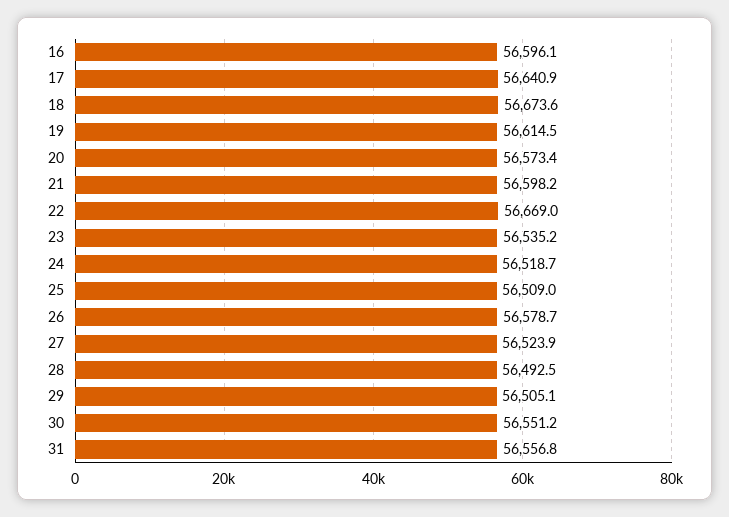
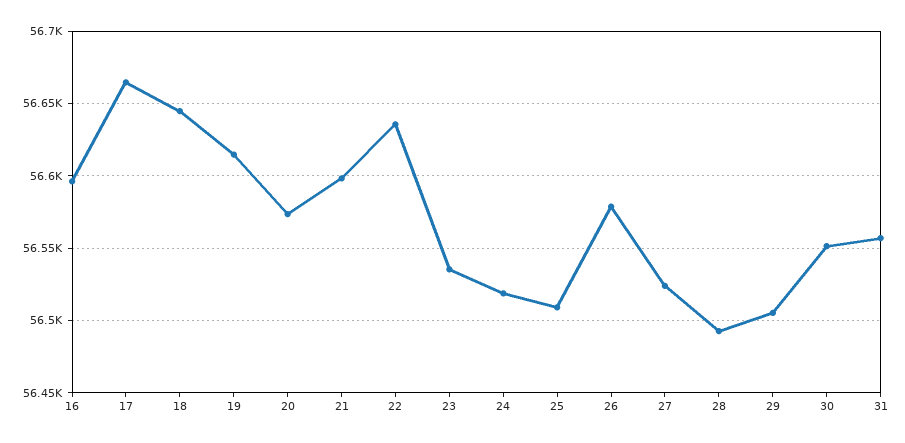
17: 56640.9 -> 56665
18: 56673.6 -> 56645
22: 56669 -> 56635

